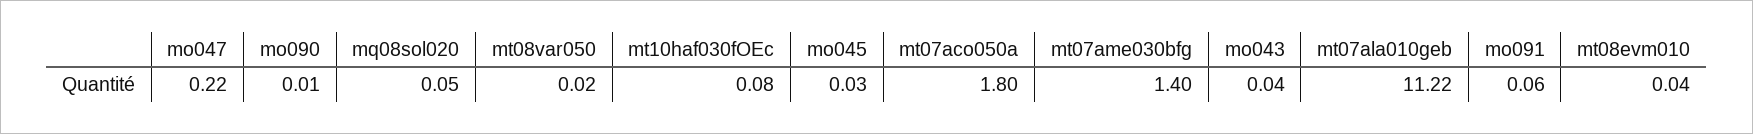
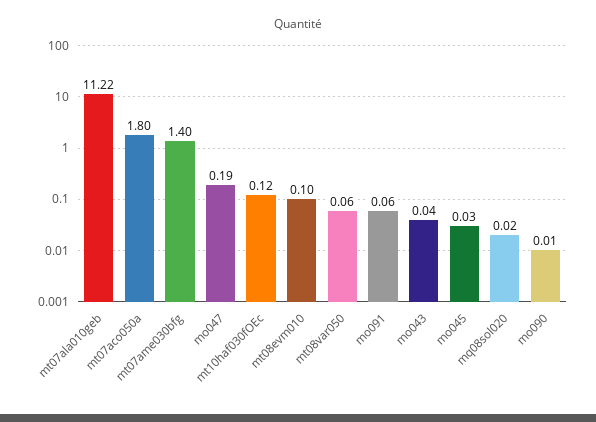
mo047: 0.22 -> 0.19
mq08sol020: 0.05 -> 0.02
mt08var050: 0.02 -> 0.06
mt10haf030fOEc: 0.08 -> 0.12
mt08evm010: 0.04 -> 0.1

